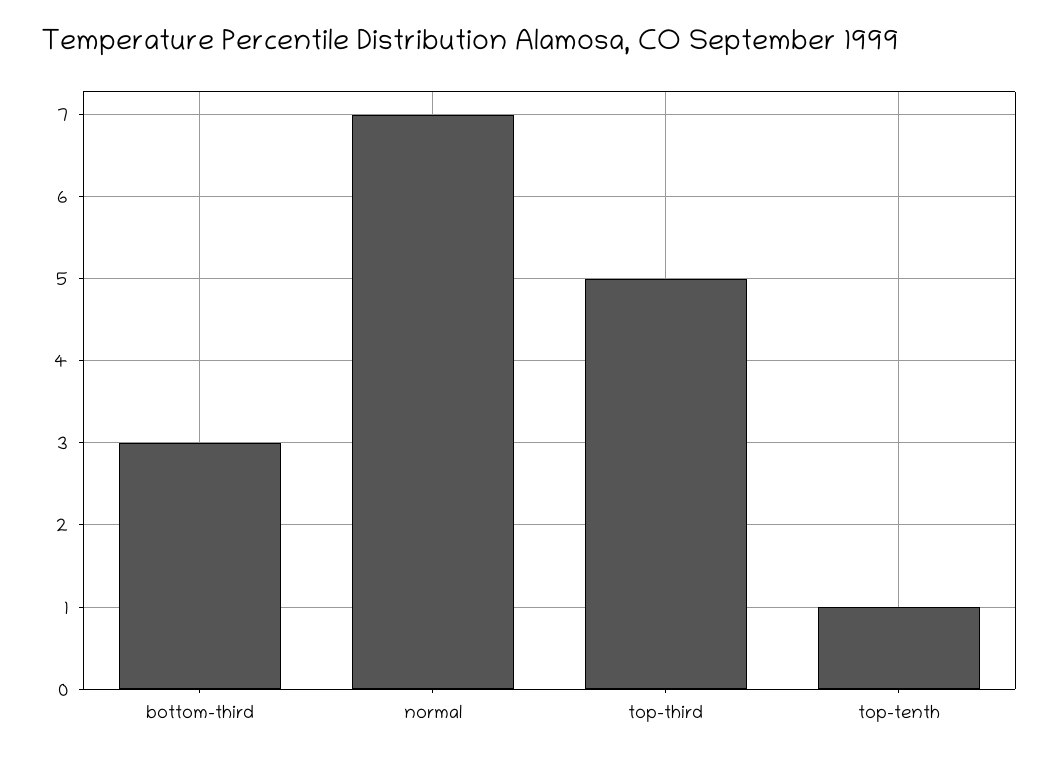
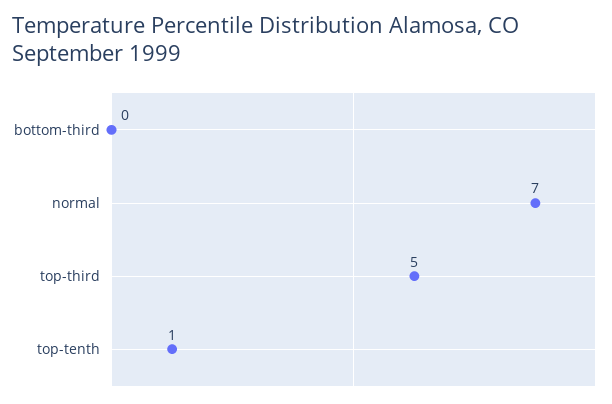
bottom-third: 3 -> 0

